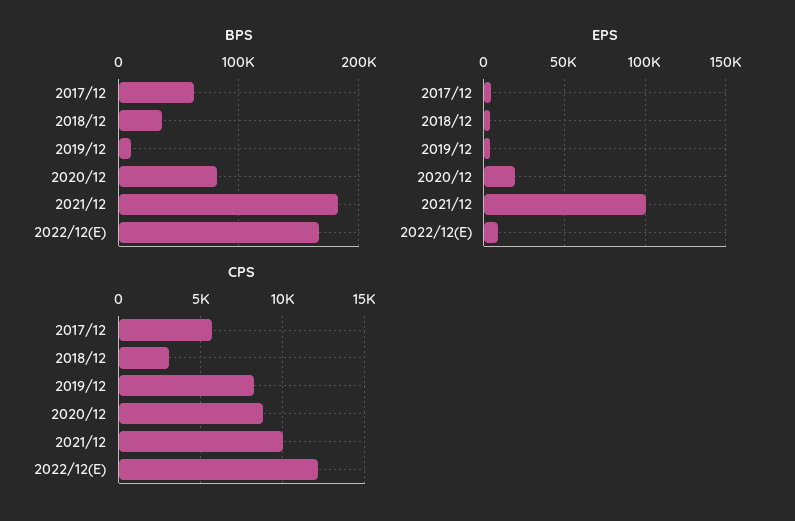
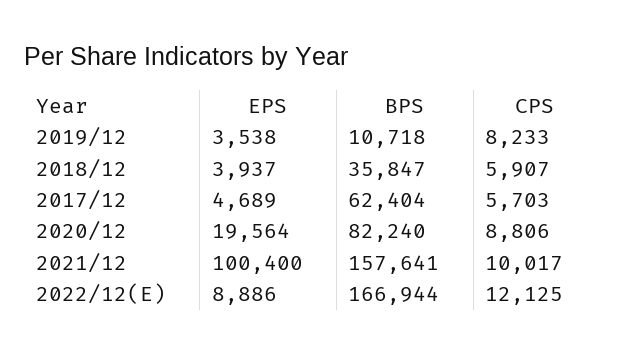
BPS, 2021/12: 180000 -> 157641
CPS, 2018/12: 3000 -> 5907

